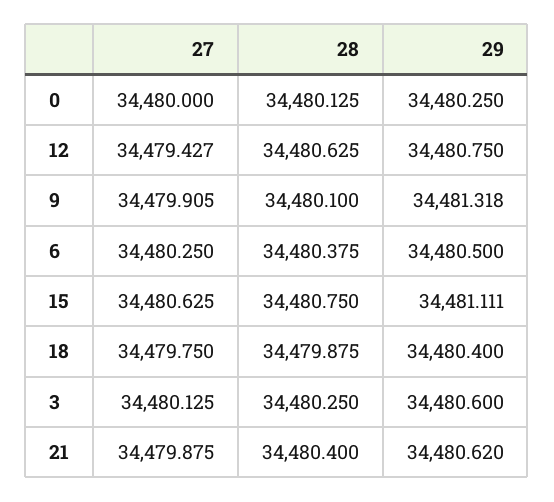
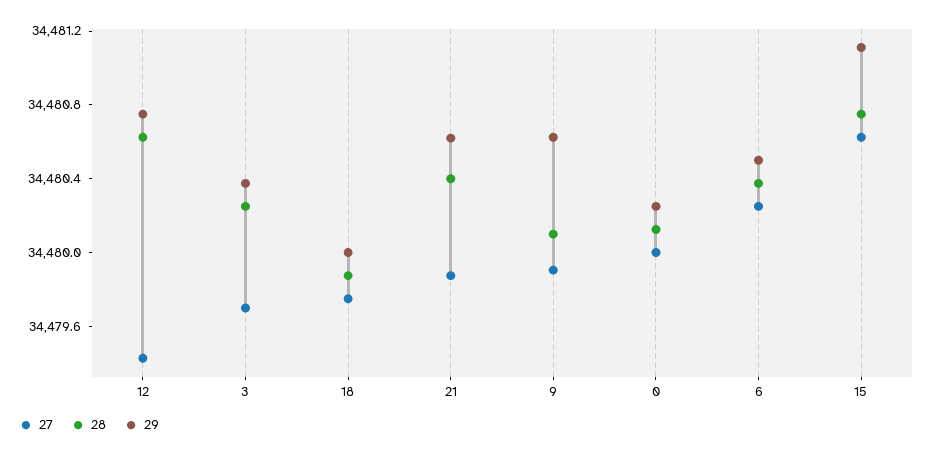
29, 9: 34481.318 -> 34480.6
29, 18: 34480.4 -> 34480
27, 3: 34480.125 -> 34479.7
29, 3: 34480.6 -> 34480.4

